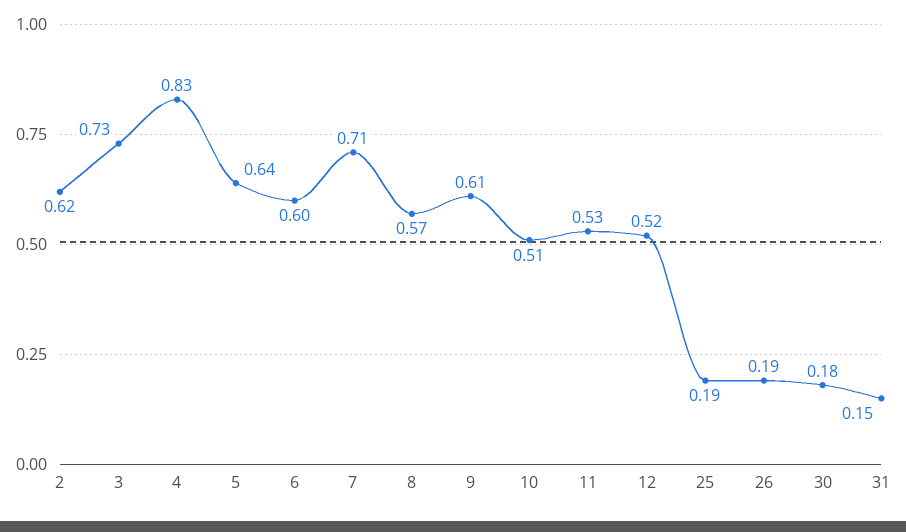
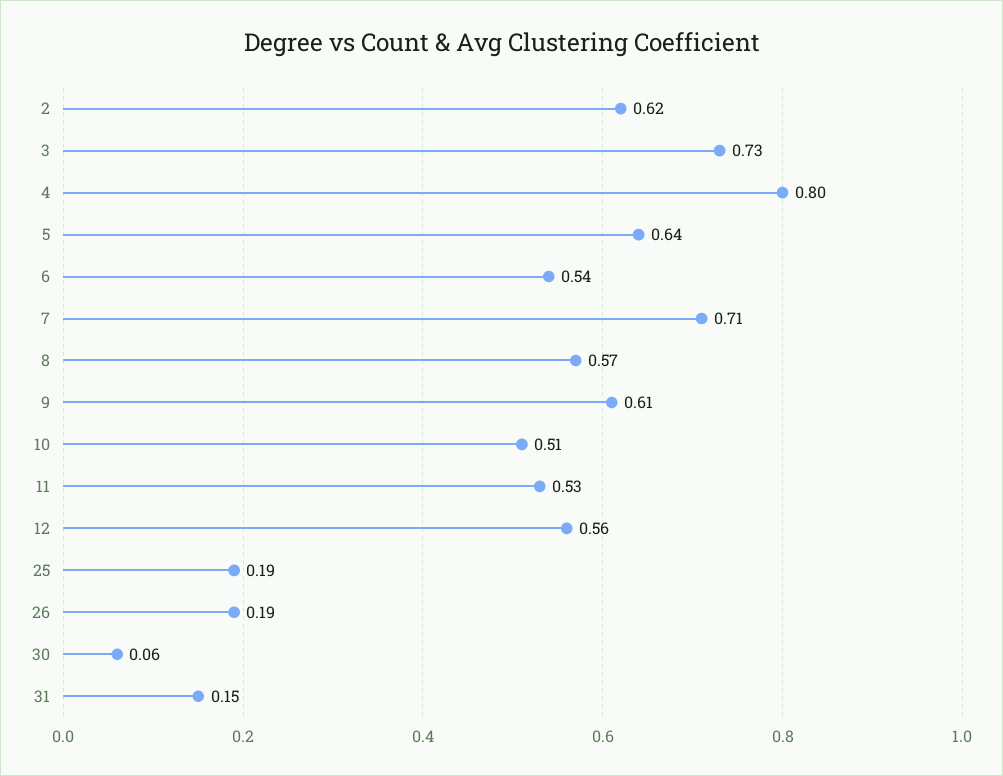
4: 0.83 -> 0.8
6: 0.6 -> 0.54
12: 0.52 -> 0.56
30: 0.18 -> 0.06

